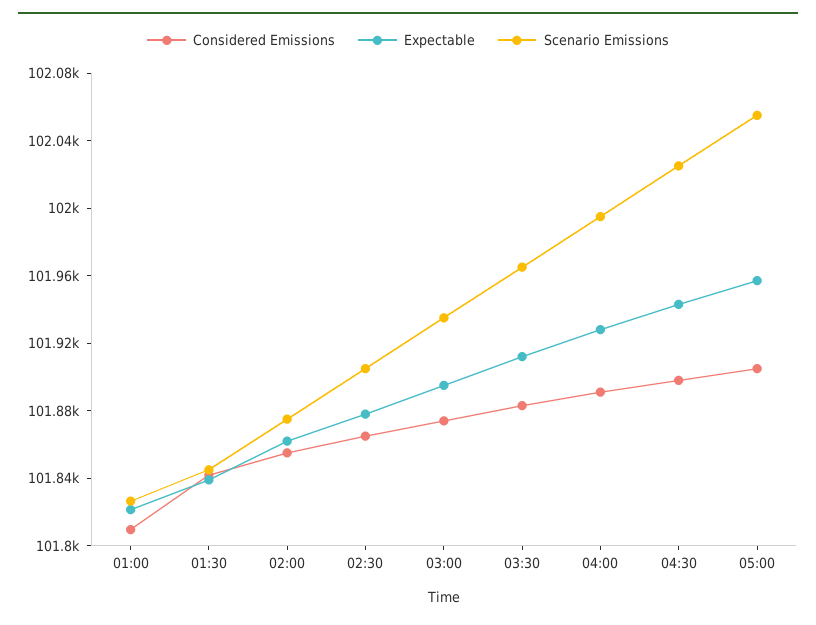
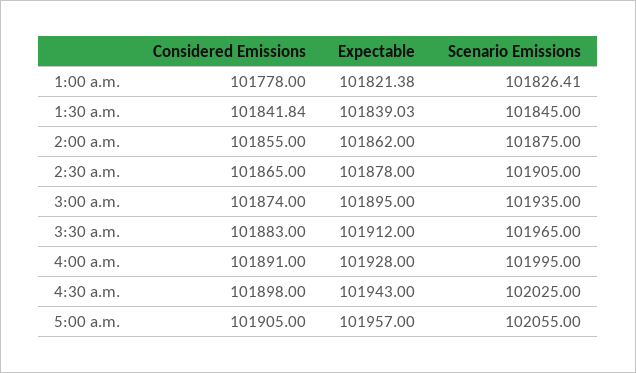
Considered Emissions, 01:00: 101810 -> 101778

